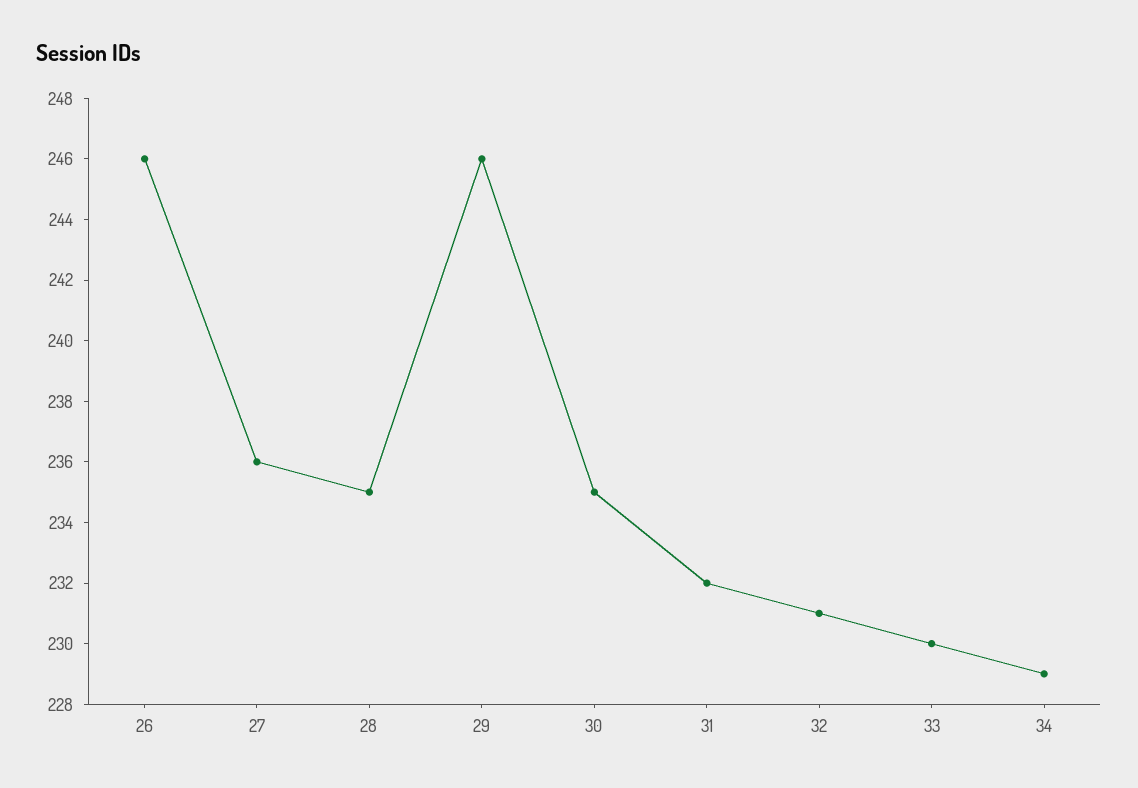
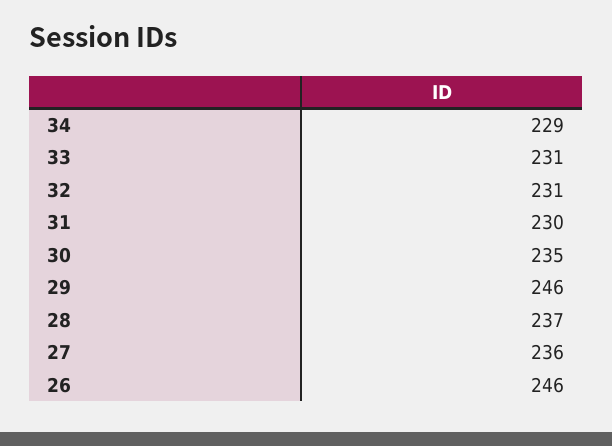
28: 235 -> 237
31: 232 -> 230
33: 230 -> 231

